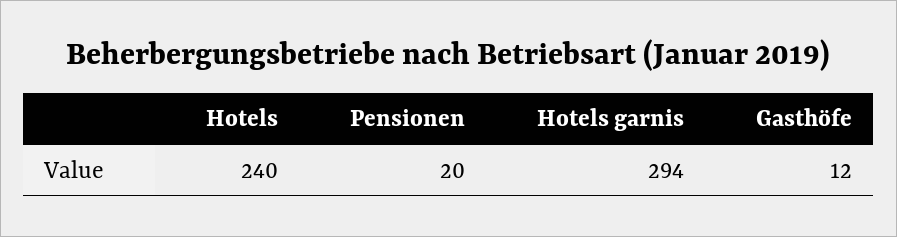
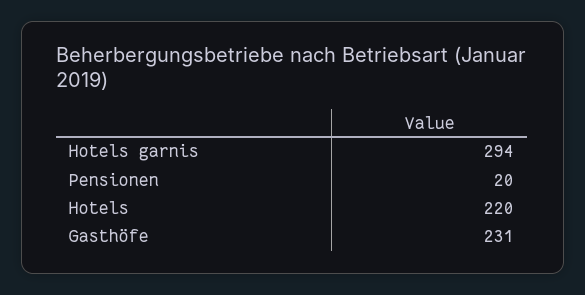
Hotels: 240 -> 220
Gasthöfe: 12 -> 231

